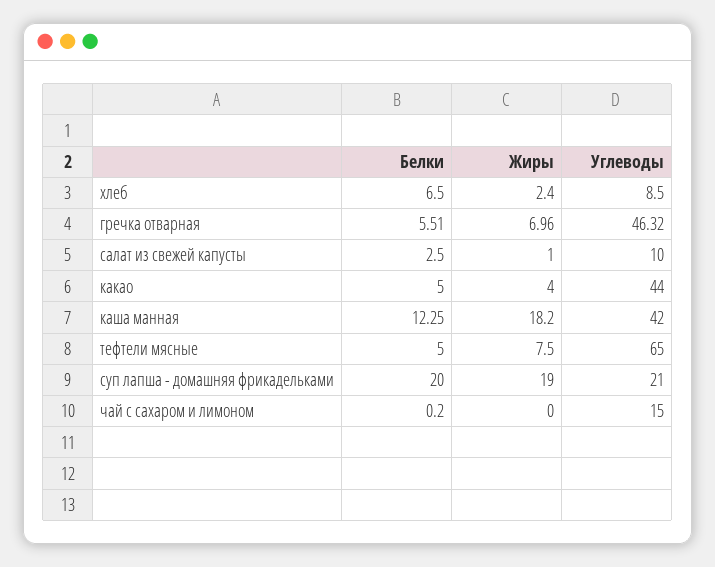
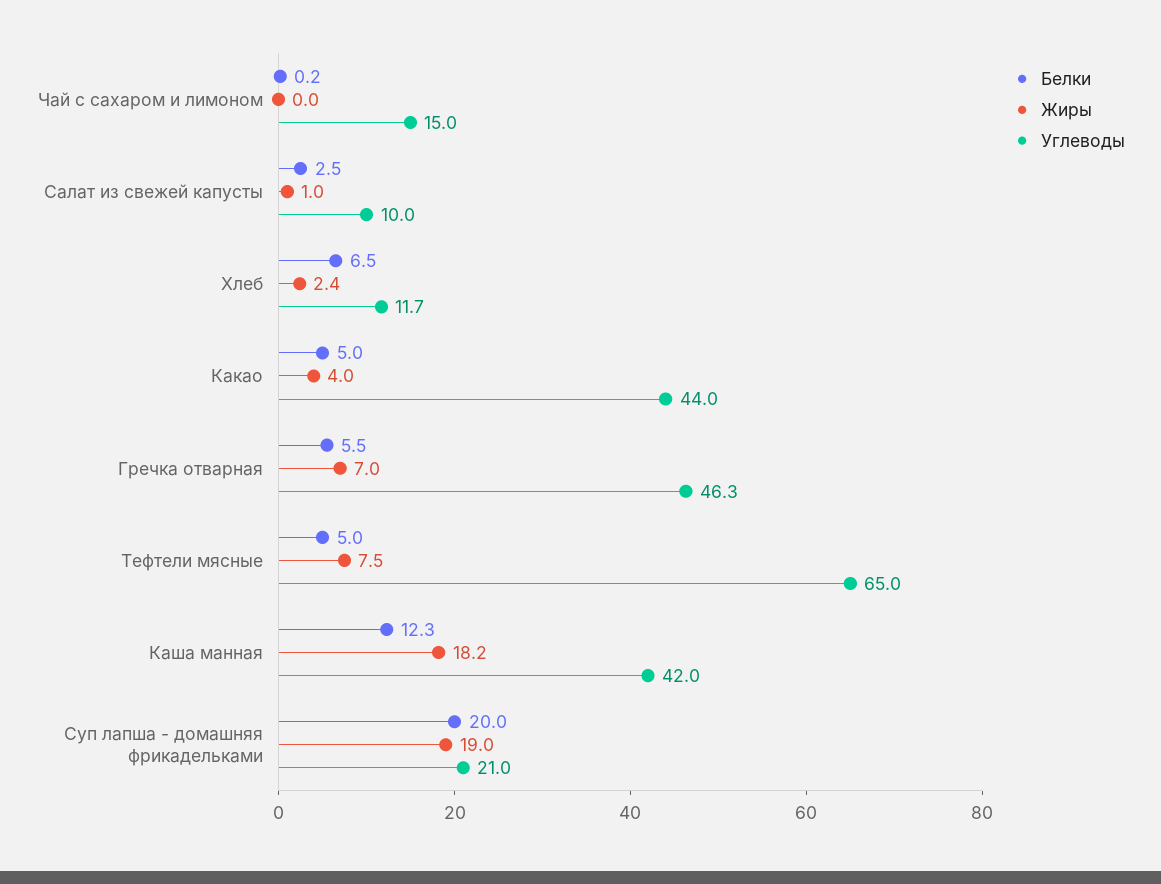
Углеводы, хлеб: 8.5 -> 11.7

